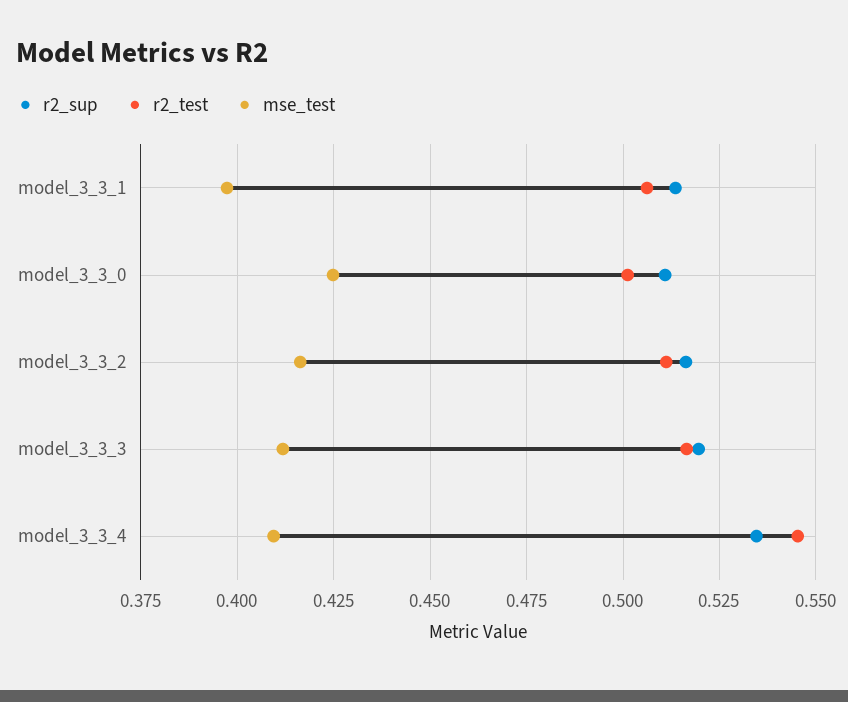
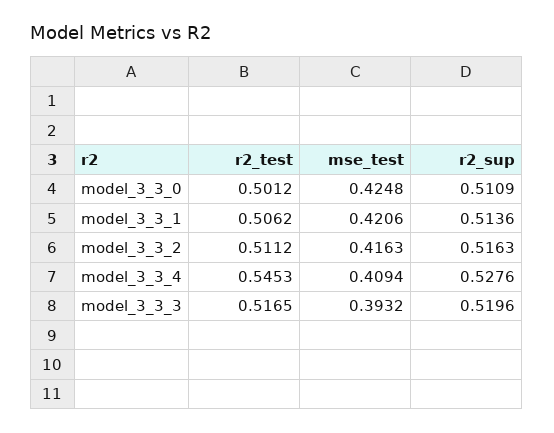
mse_test, model_3_3_1: 0.3975 -> 0.4206
mse_test, model_3_3_3: 0.4125 -> 0.3932
r2_sup, model_3_3_4: 0.535 -> 0.5276

